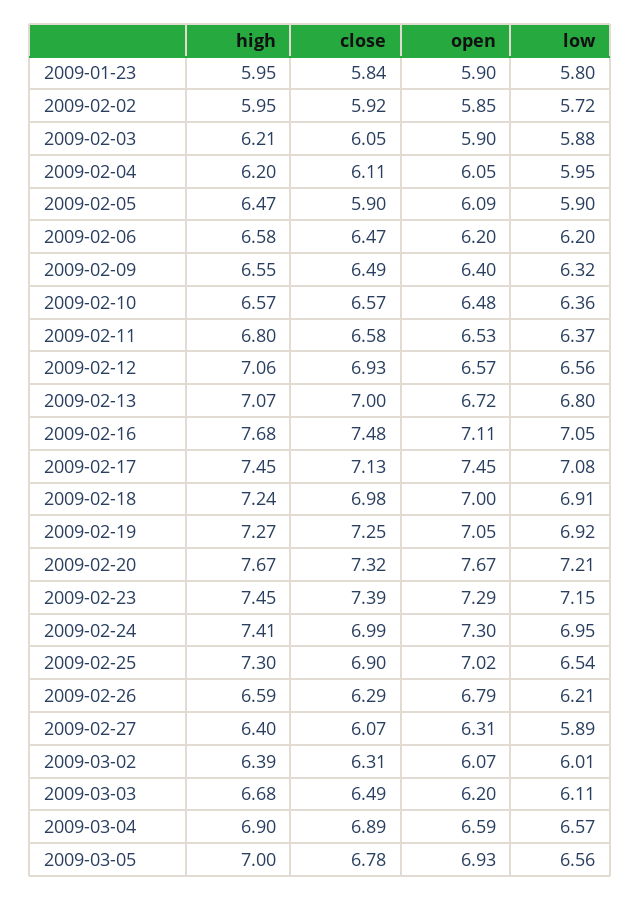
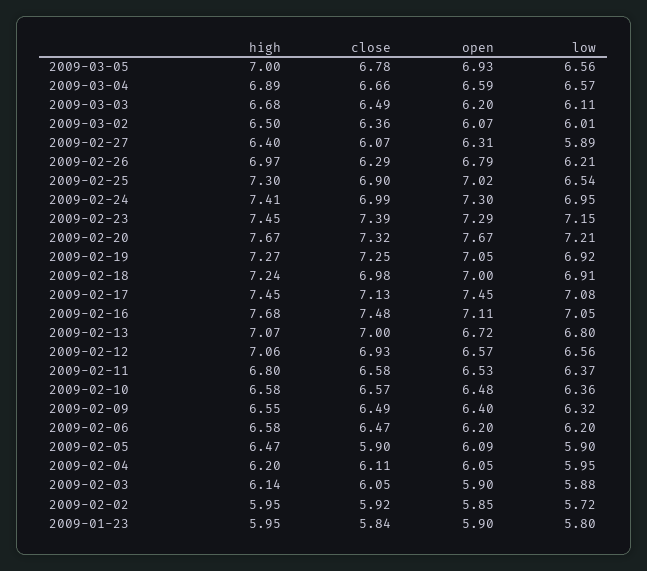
high, 2009-02-03: 6.21 -> 6.14
high, 2009-02-10: 6.57 -> 6.58
high, 2009-02-26: 6.59 -> 6.97
high, 2009-03-02: 6.39 -> 6.5
close, 2009-03-02: 6.31 -> 6.36
high, 2009-03-04: 6.9 -> 6.89
close, 2009-03-04: 6.89 -> 6.66

